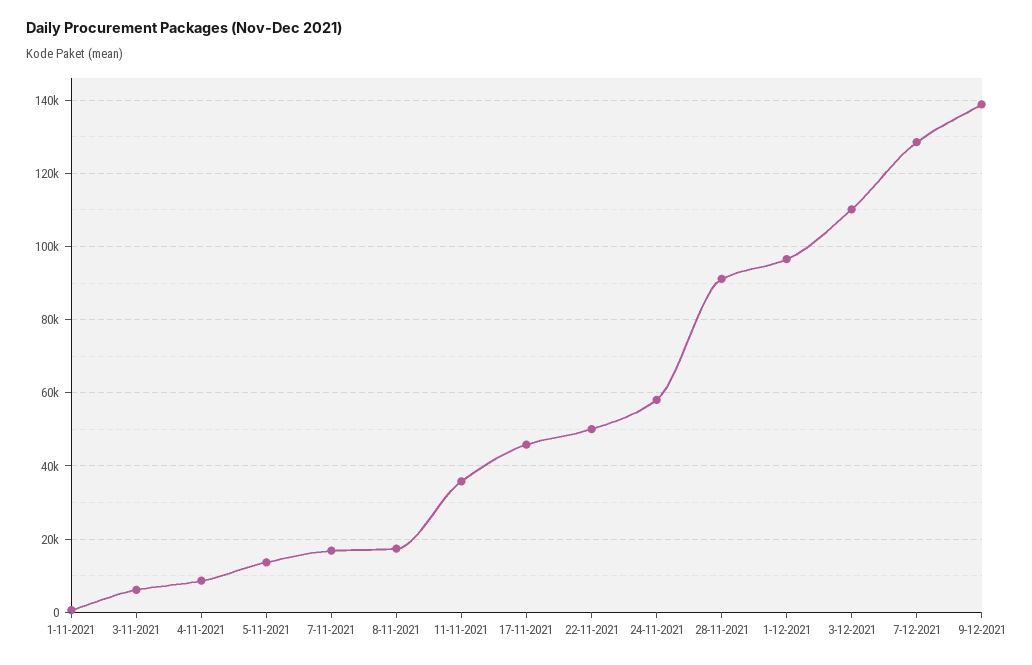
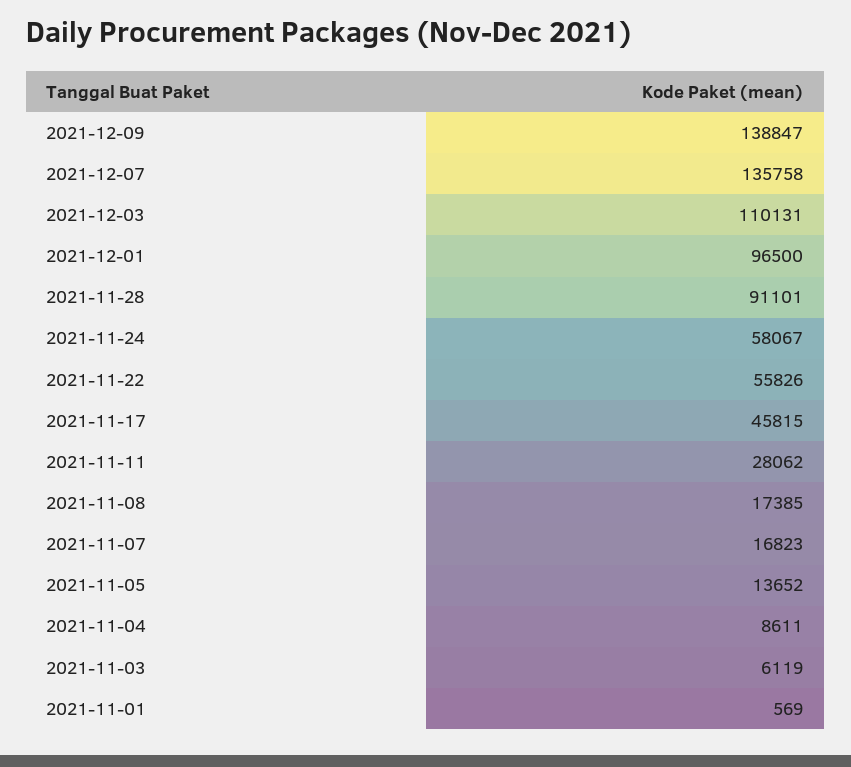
11-11-2021: 36000 -> 28062
22-11-2021: 50000 -> 55826
7-12-2021: 128000 -> 135758

